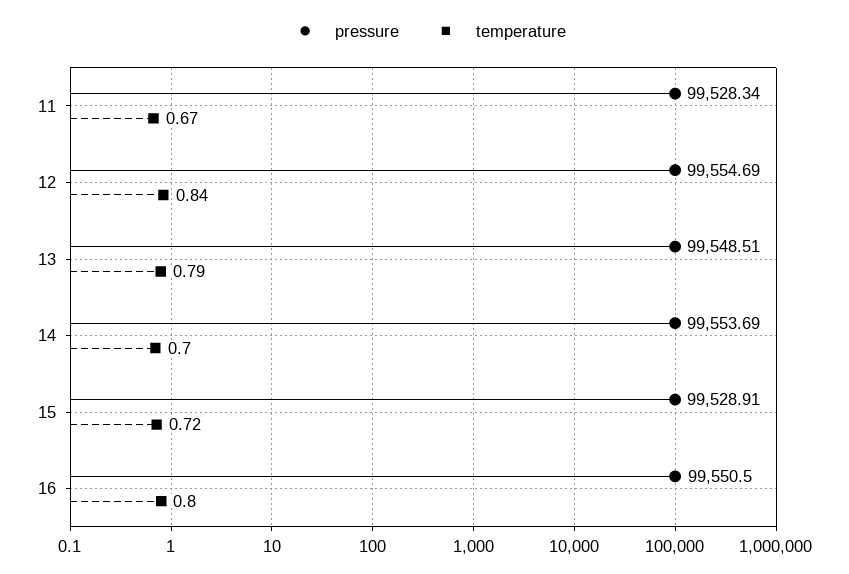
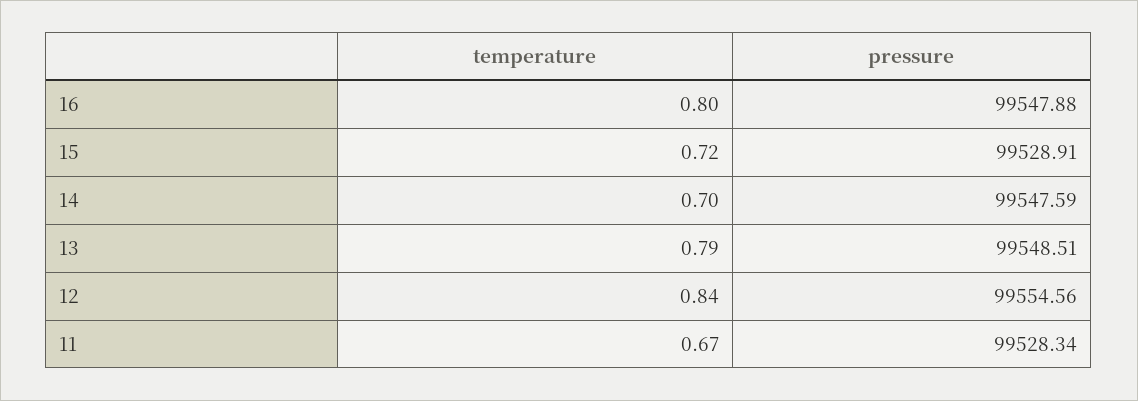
pressure, 12: 99554.69 -> 99554.56
pressure, 14: 99553.69 -> 99547.59
pressure, 16: 99550.5 -> 99547.88

